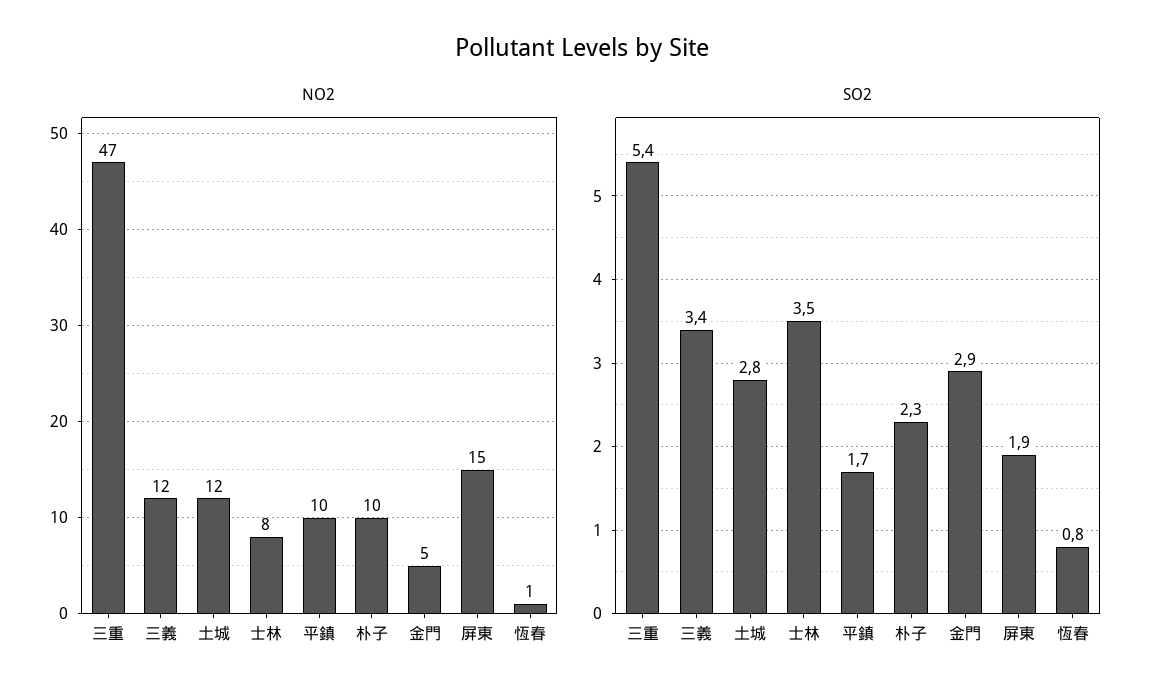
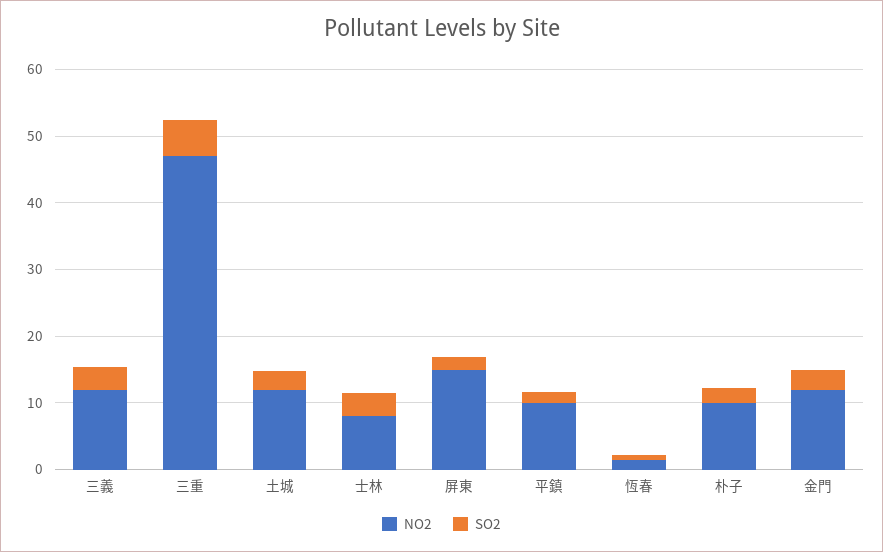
NO2, 金門: 5 -> 12

